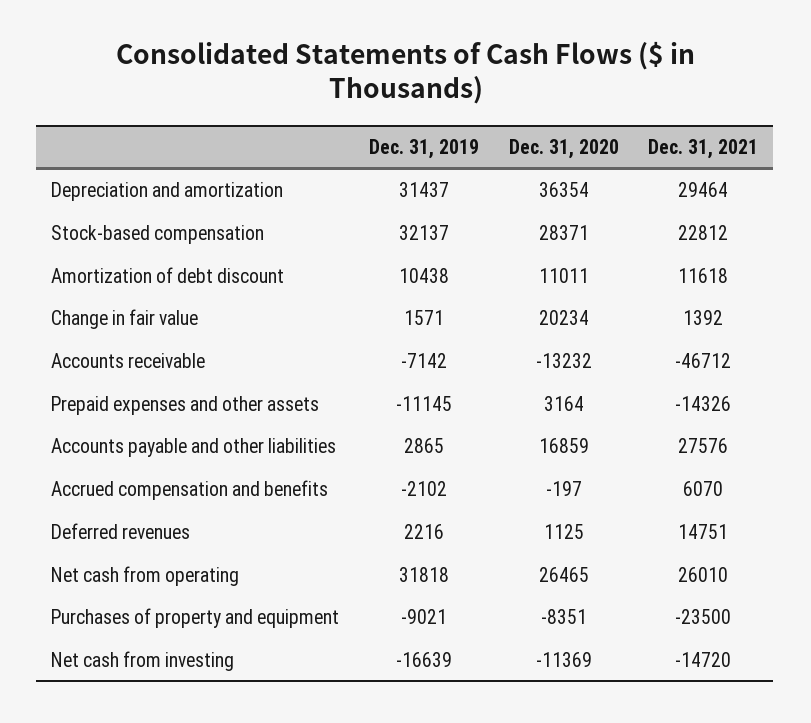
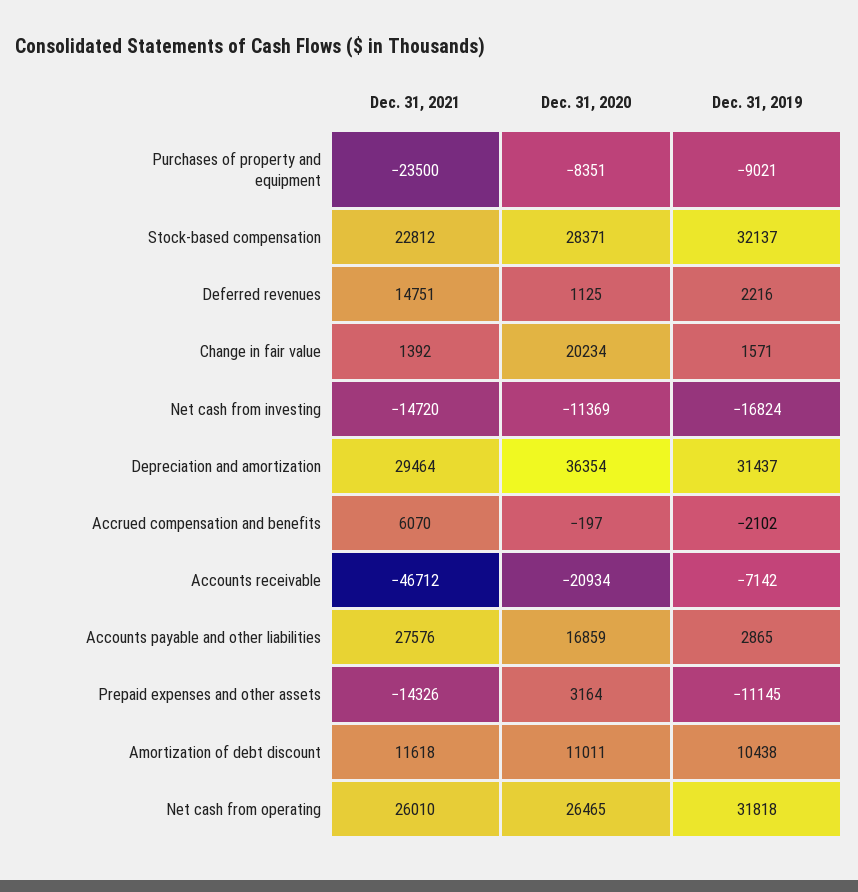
Dec. 31, 2020, Accounts receivable: -13232 -> -20934
Dec. 31, 2019, Net cash from investing: -16639 -> -16824

